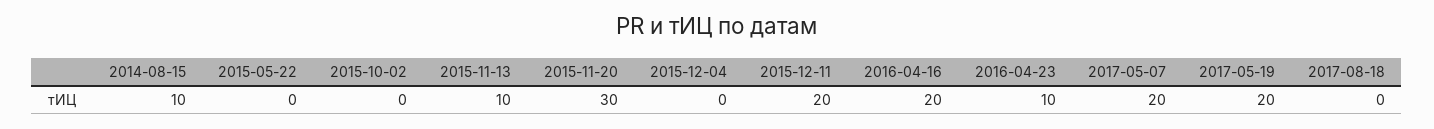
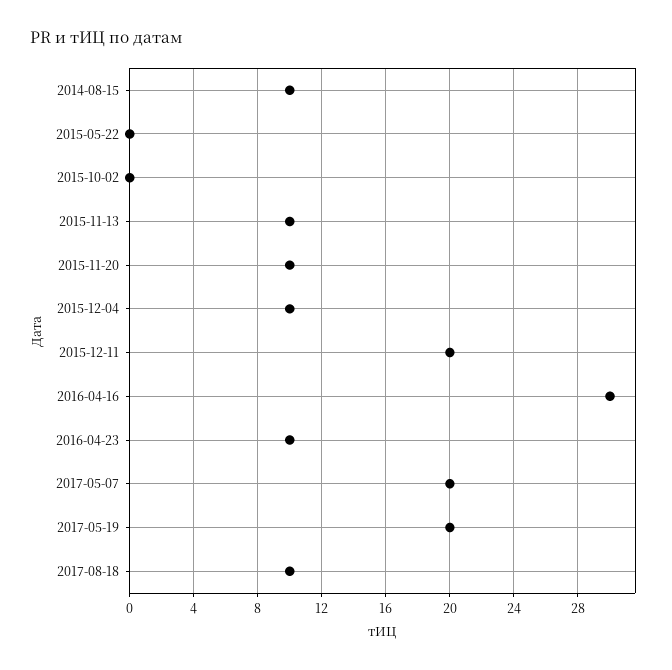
2015-11-20: 30 -> 10
2015-12-04: 0 -> 10
2016-04-16: 20 -> 30
2017-08-18: 0 -> 10

